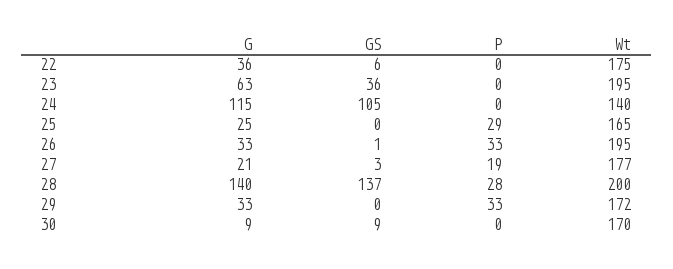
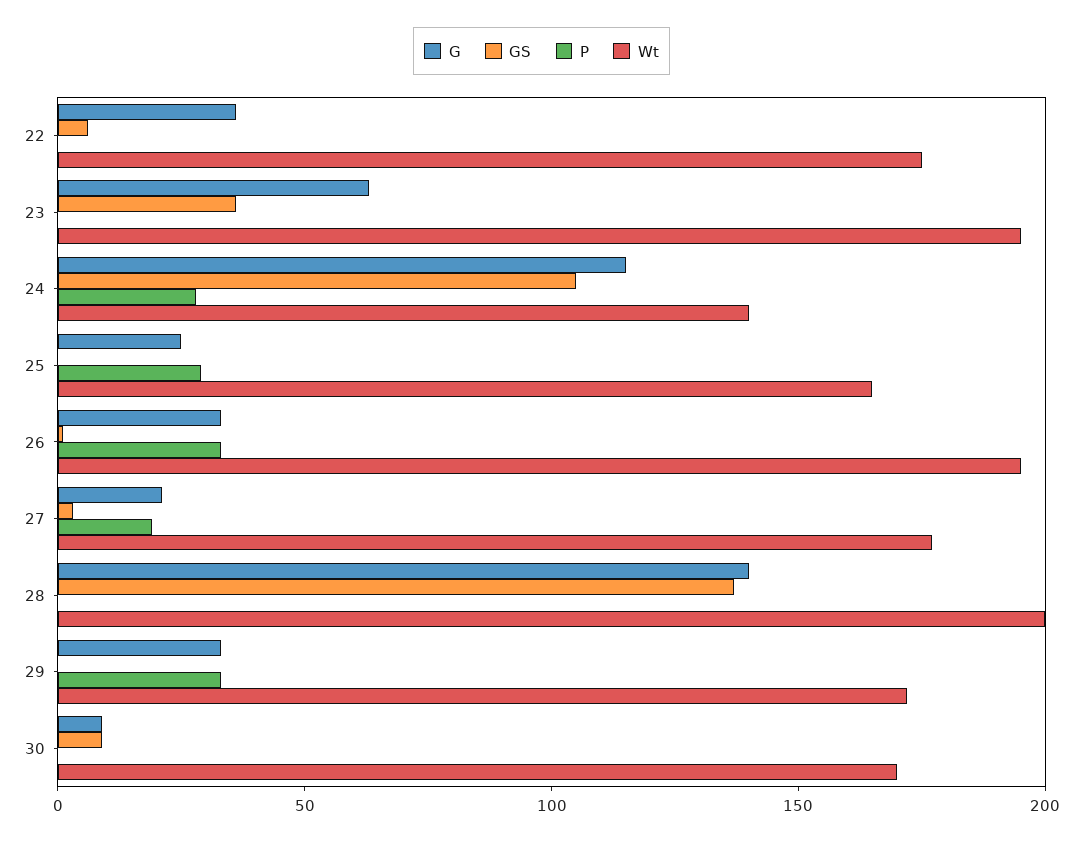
P, 24: 0 -> 30
P, 28: 28 -> 0

